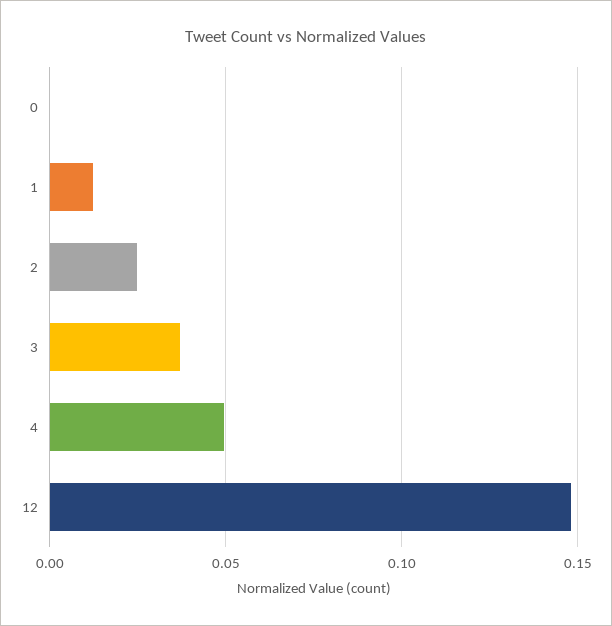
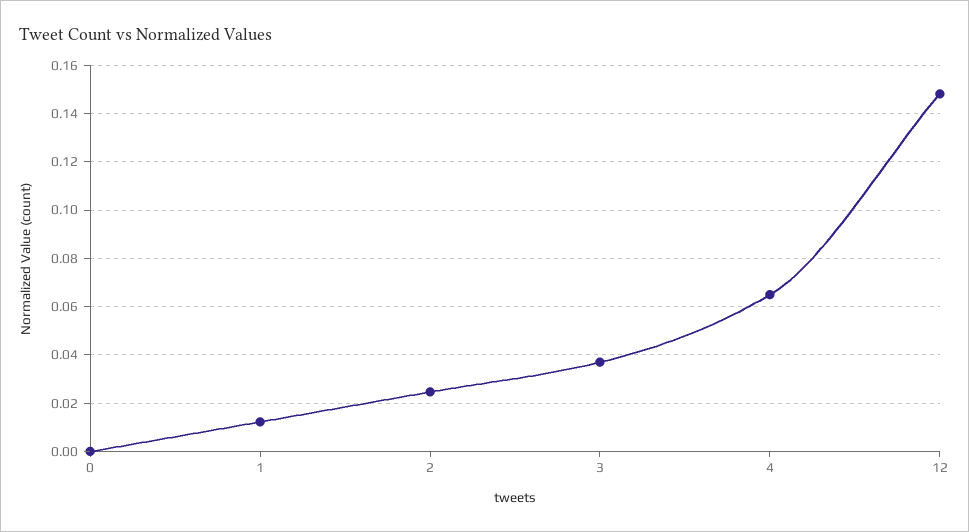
4: 0.05 -> 0.065

